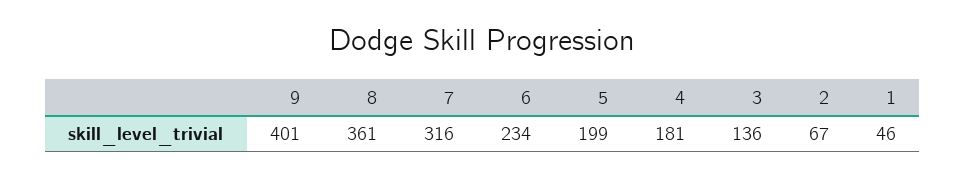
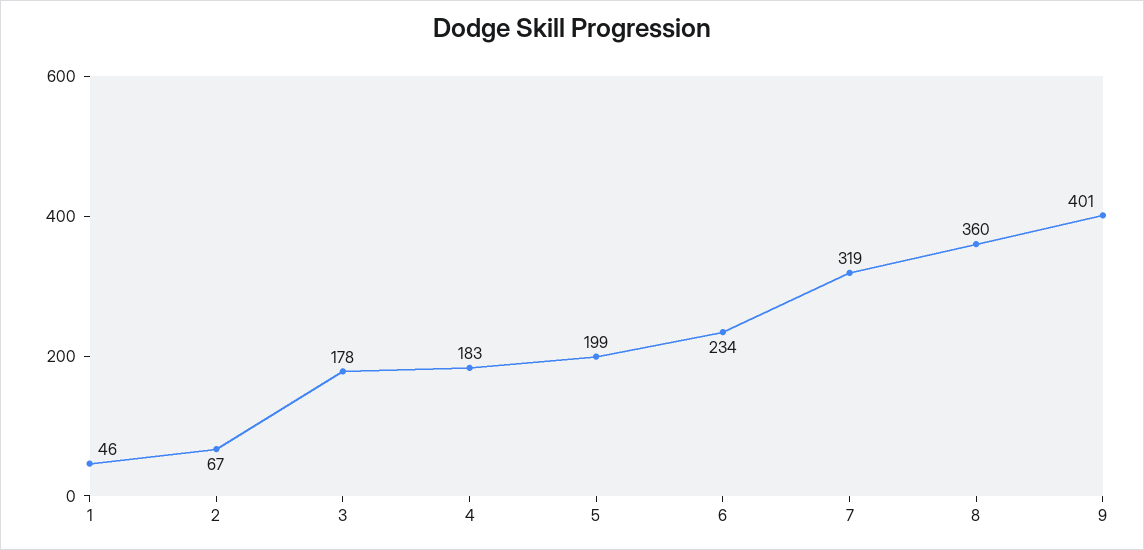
8: 361 -> 360
7: 316 -> 319
4: 181 -> 183
3: 136 -> 178

